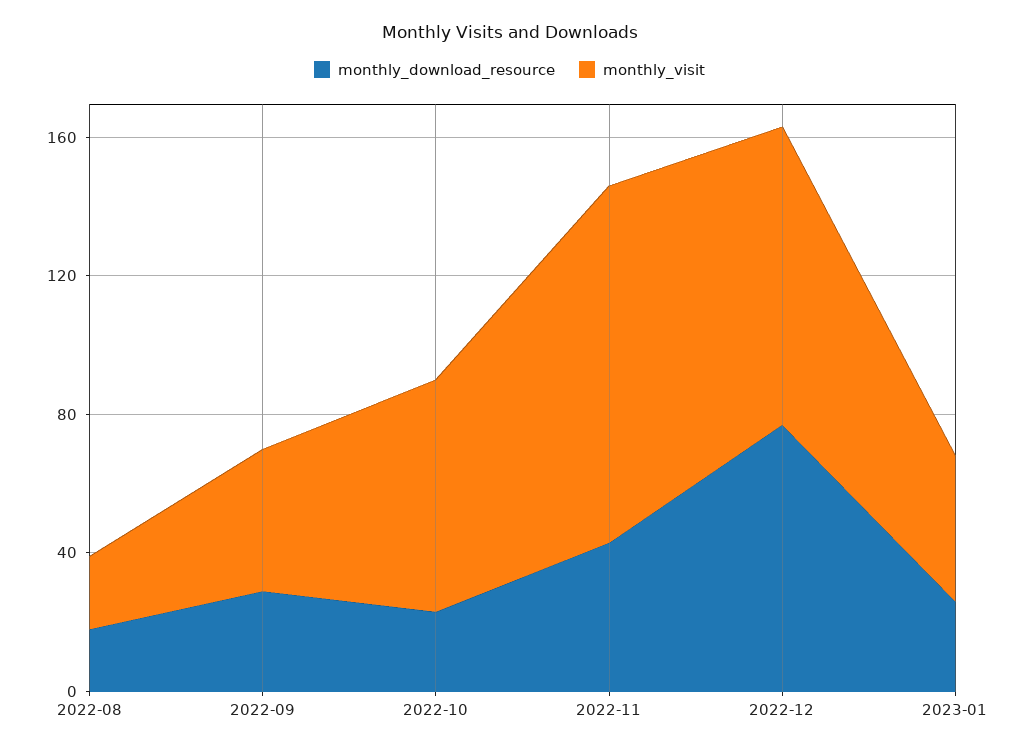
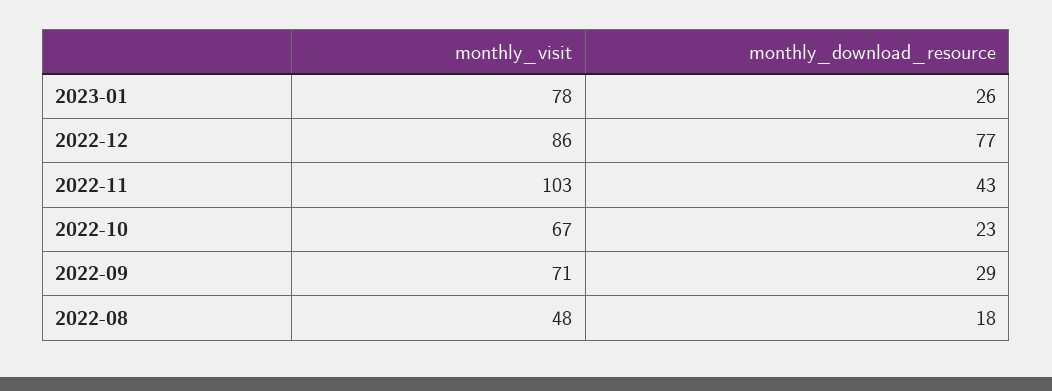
monthly_visit, 2022-08: 20 -> 48
monthly_visit, 2022-09: 40 -> 71
monthly_visit, 2023-01: 40 -> 78

